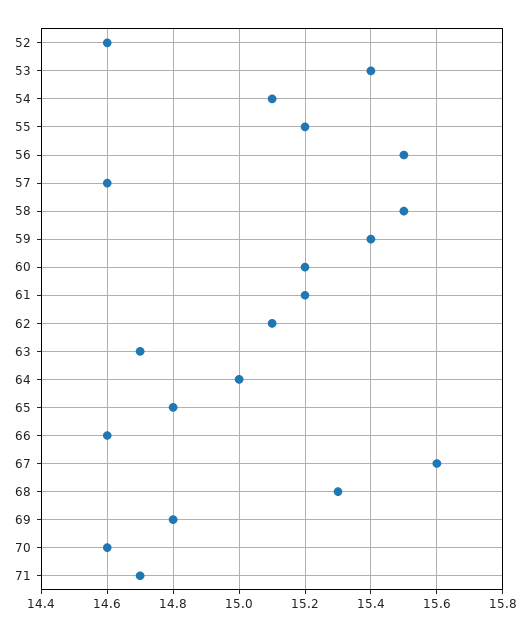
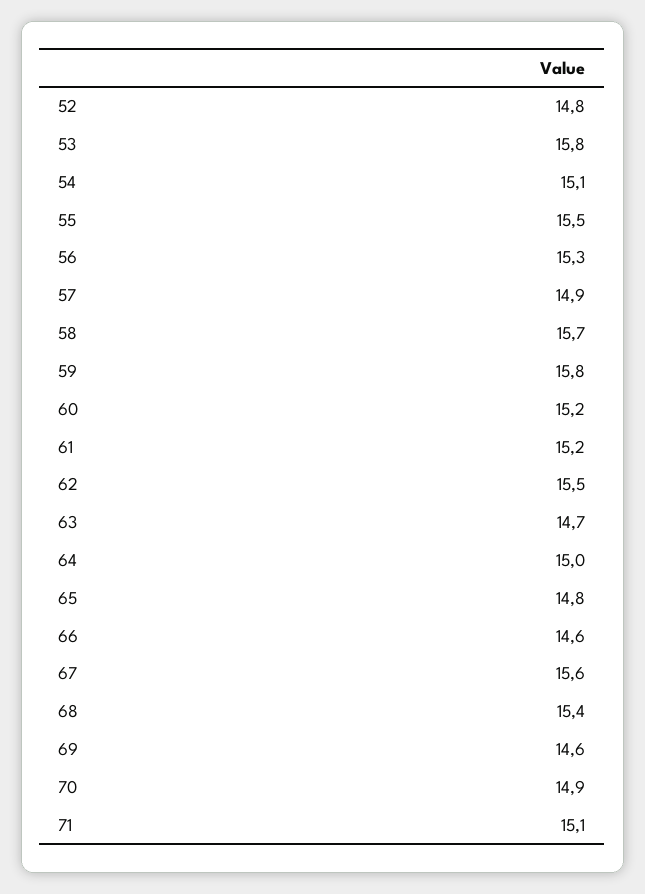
52: 14.6 -> 14.8
53: 15.4 -> 15.8
55: 15.2 -> 15.5
56: 15.5 -> 15.3
57: 14.6 -> 14.9
58: 15.5 -> 15.7
59: 15.4 -> 15.8
62: 15.1 -> 15.5
68: 15.3 -> 15.4
69: 14.8 -> 14.6
70: 14.6 -> 14.9
71: 14.7 -> 15.1

